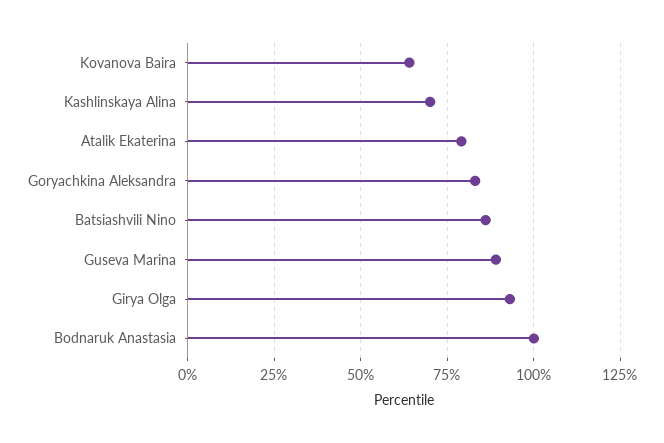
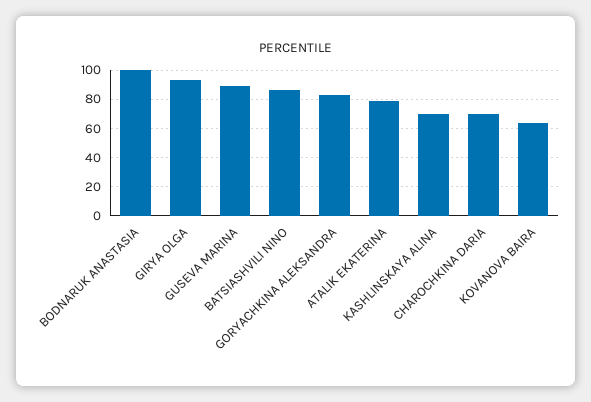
CHAROCHKINA DARIA: none -> 70

